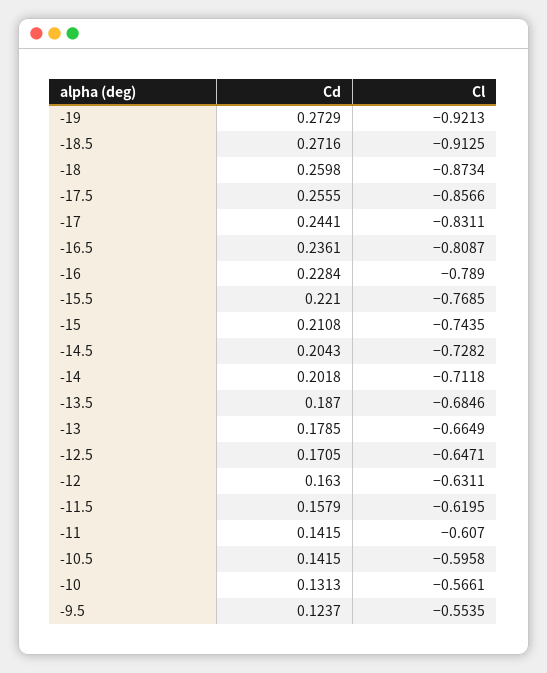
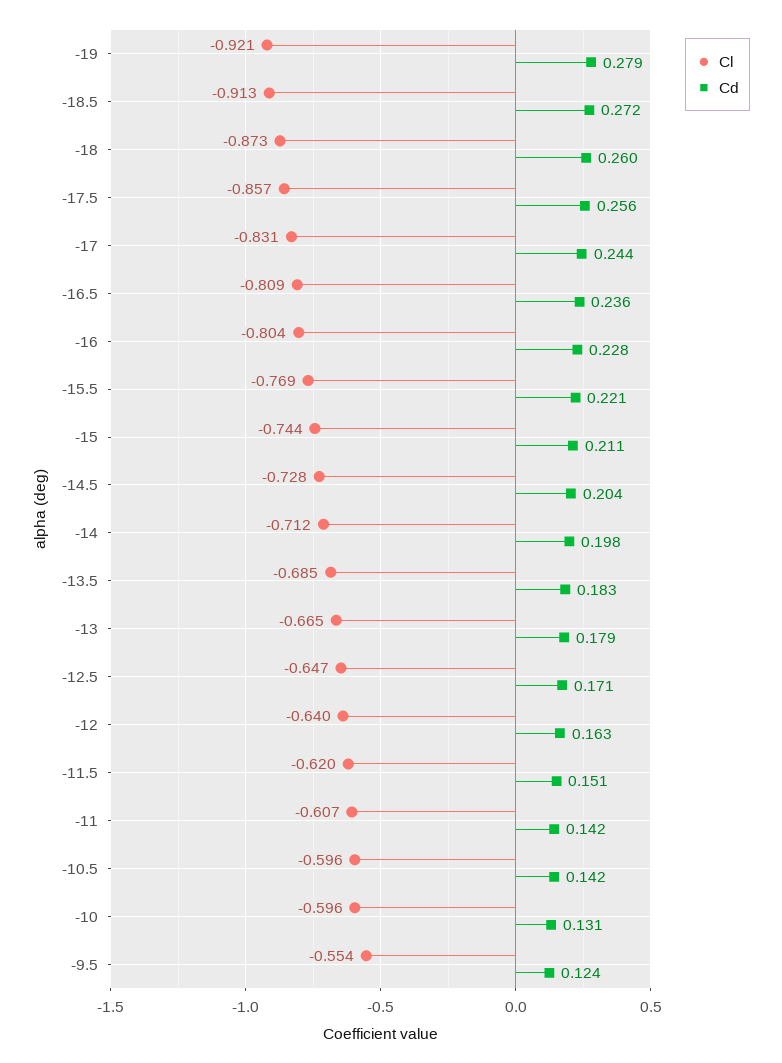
Cd, -19: 0.2729 -> 0.279
Cl, -16: -0.789 -> -0.804
Cd, -14: 0.2018 -> 0.198
Cd, -13.5: 0.187 -> 0.183
Cl, -12: -0.6311 -> -0.64
Cd, -11.5: 0.1579 -> 0.151
Cl, -10: -0.5661 -> -0.596

